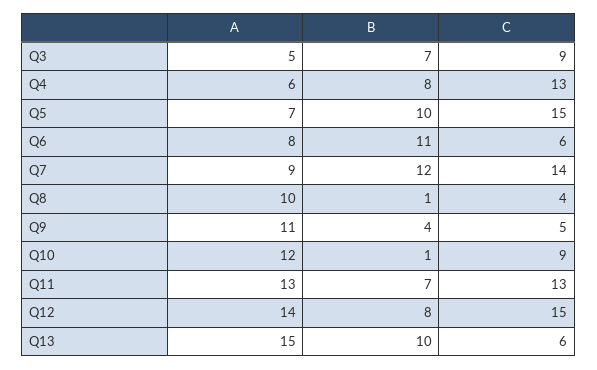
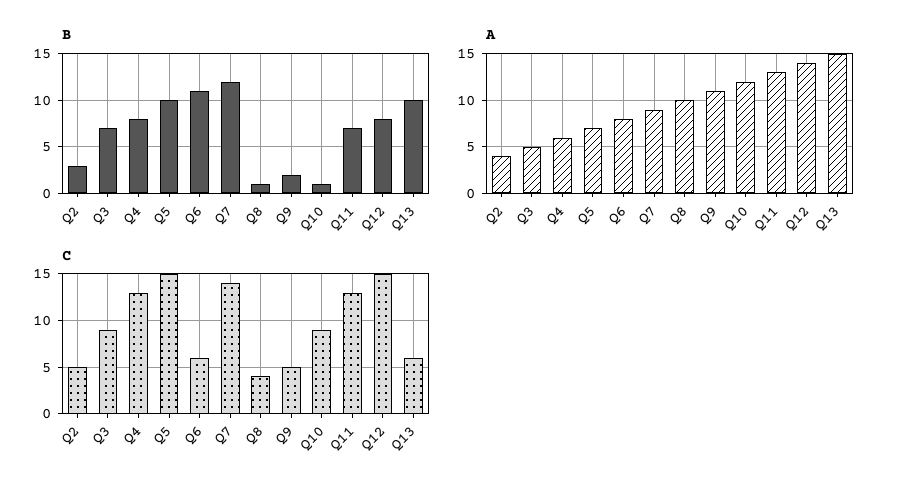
B, Q9: 4 -> 2
B, Q2: none -> 3
A, Q2: none -> 4
C, Q2: none -> 5

